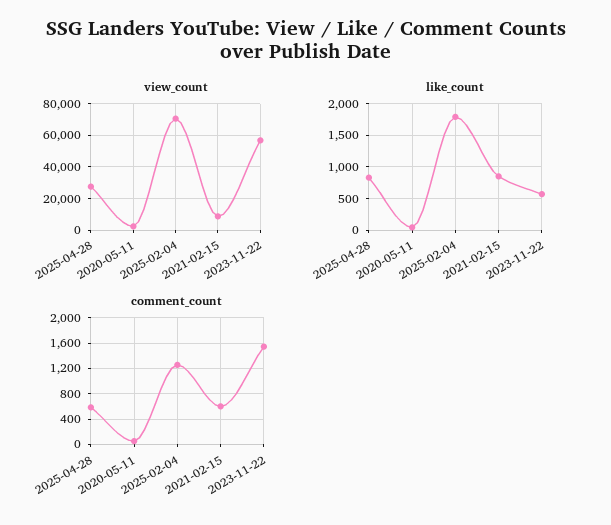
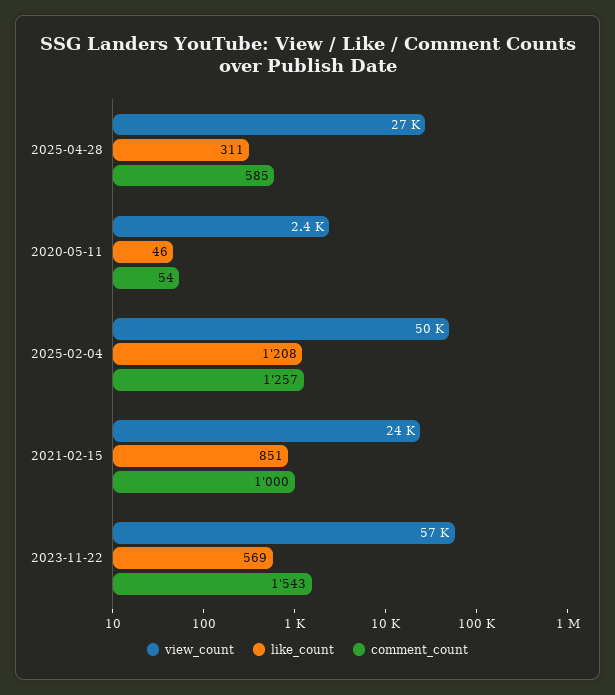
view_count, 2025-02-04: 70000 -> 50000
view_count, 2021-02-15: 10000 -> 24000
like_count, 2025-04-28: 800 -> 311
like_count, 2025-02-04: 1800 -> 1208
comment_count, 2021-02-15: 600 -> 1000

